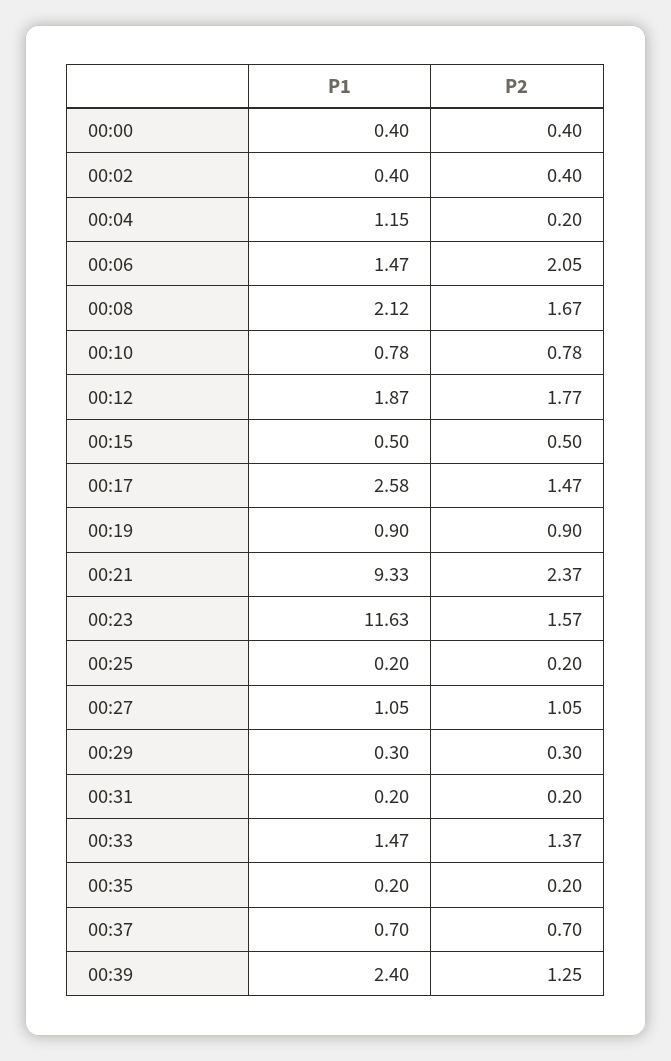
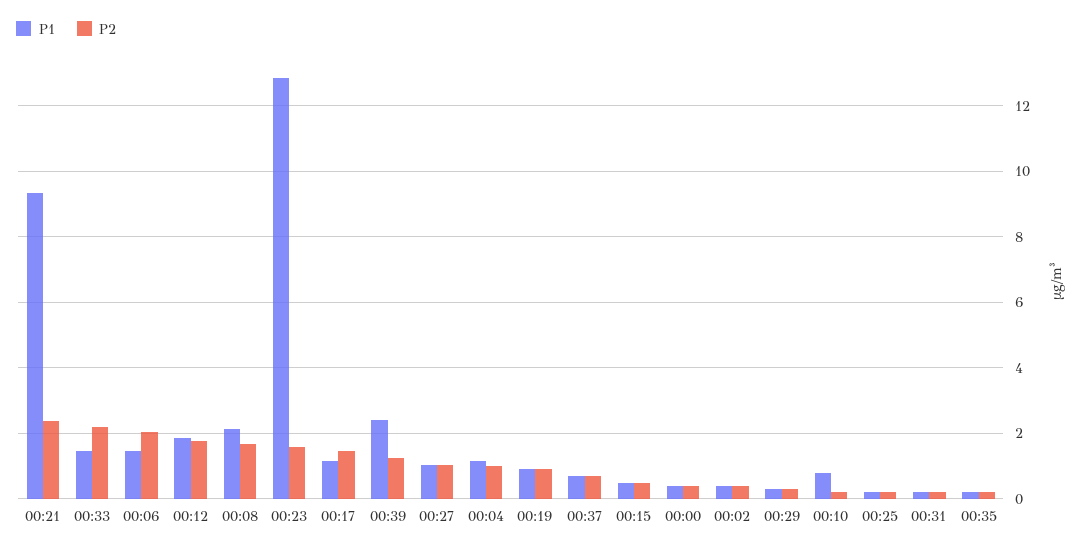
P2, 00:04: 0.2 -> 1
P2, 00:10: 0.78 -> 0.2
P1, 00:17: 2.58 -> 1.2
P1, 00:23: 11.63 -> 12.8
P2, 00:33: 1.37 -> 2.2

